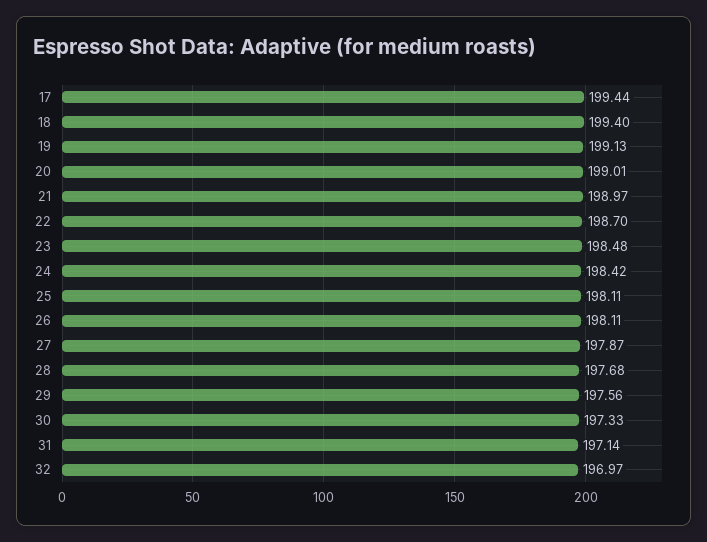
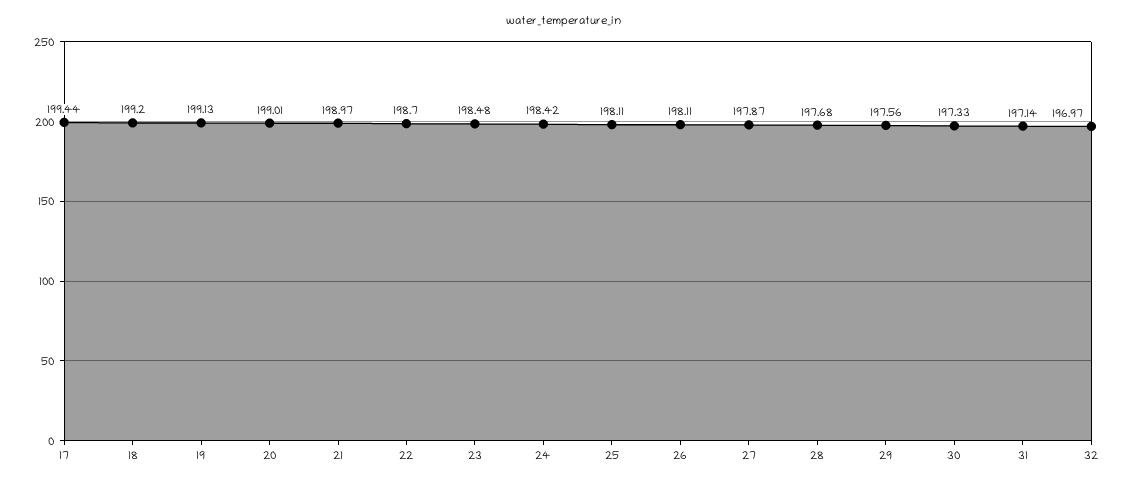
18: 199.4 -> 199.2

